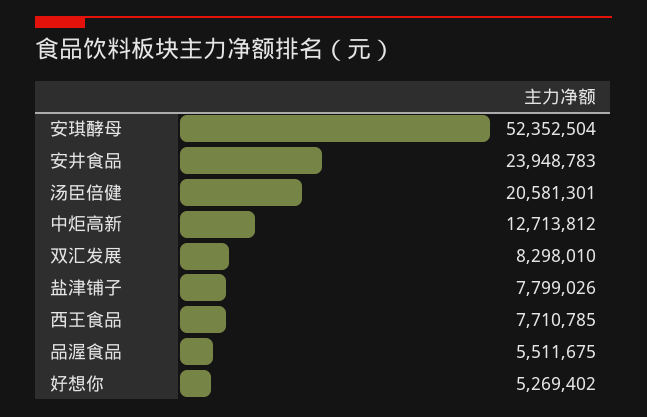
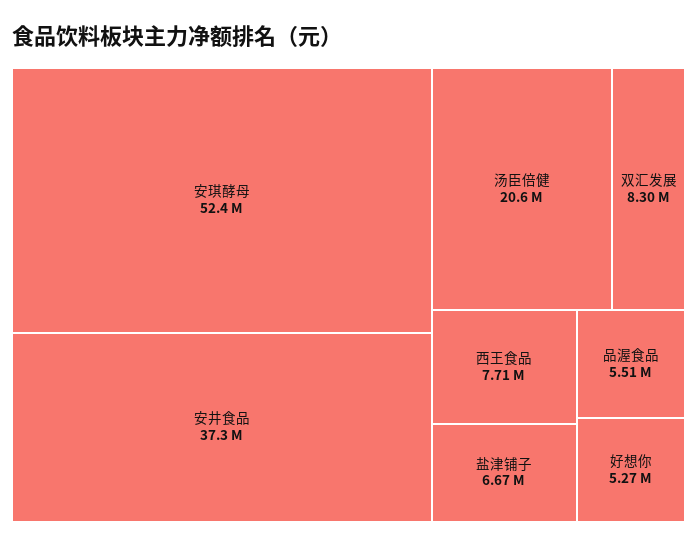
安井食品: 23948783 -> 37300000
中炬高新: 12713812 -> none
盐津铺子: 7799026 -> 6670000

